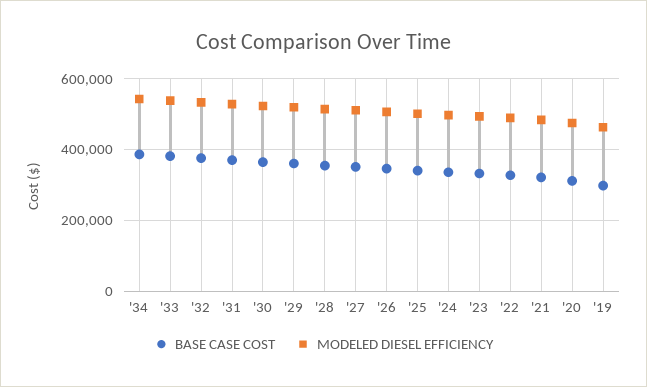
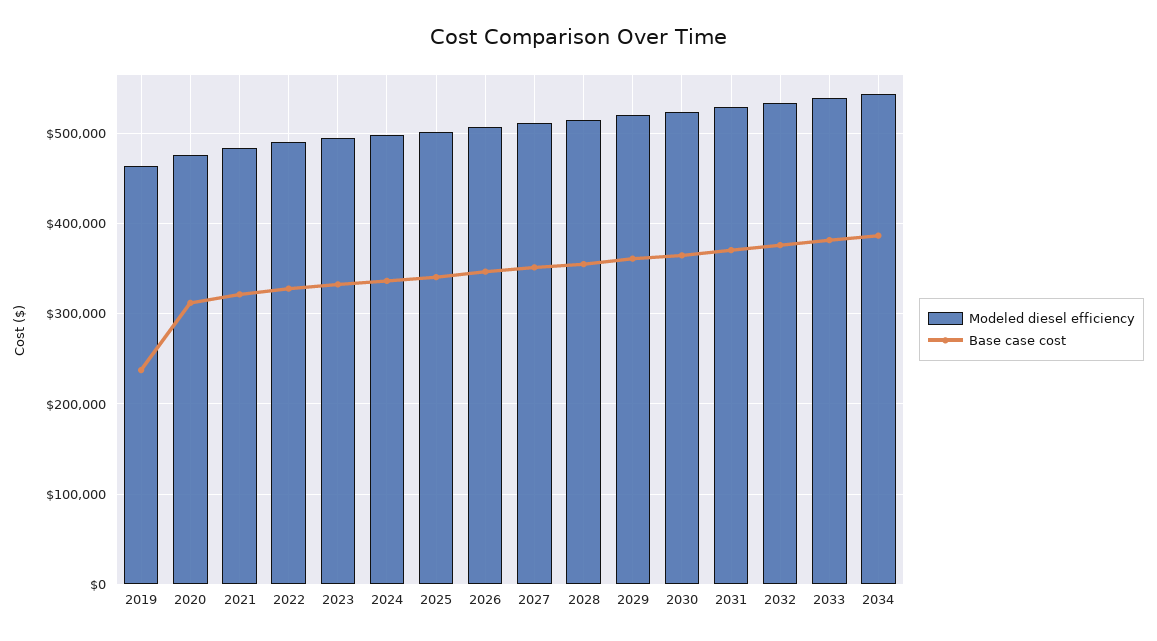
BASE CASE COST, '19: 300000 -> 240000

